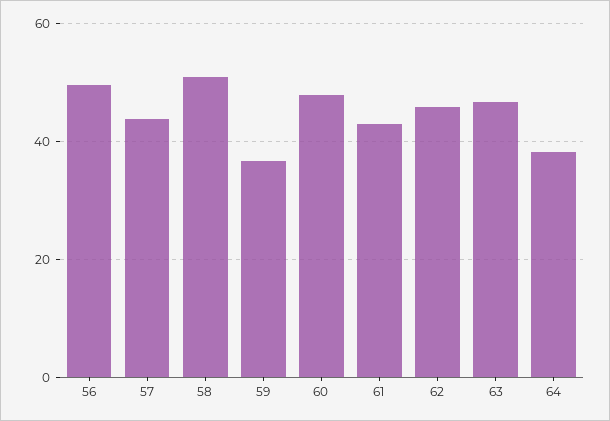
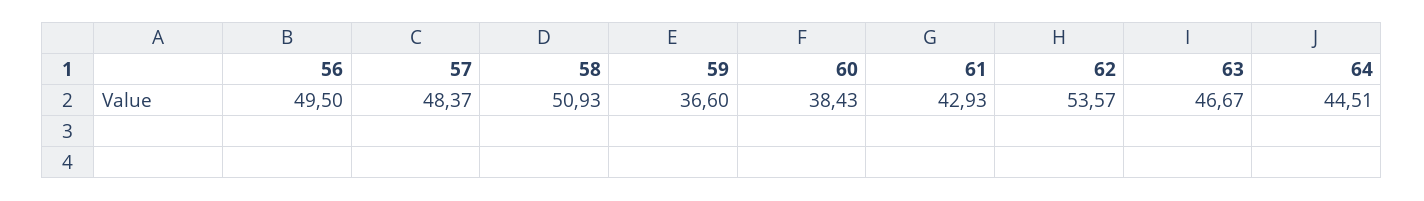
57: 44 -> 48.37
60: 48 -> 38.43
62: 46 -> 53.57
64: 38 -> 44.51

